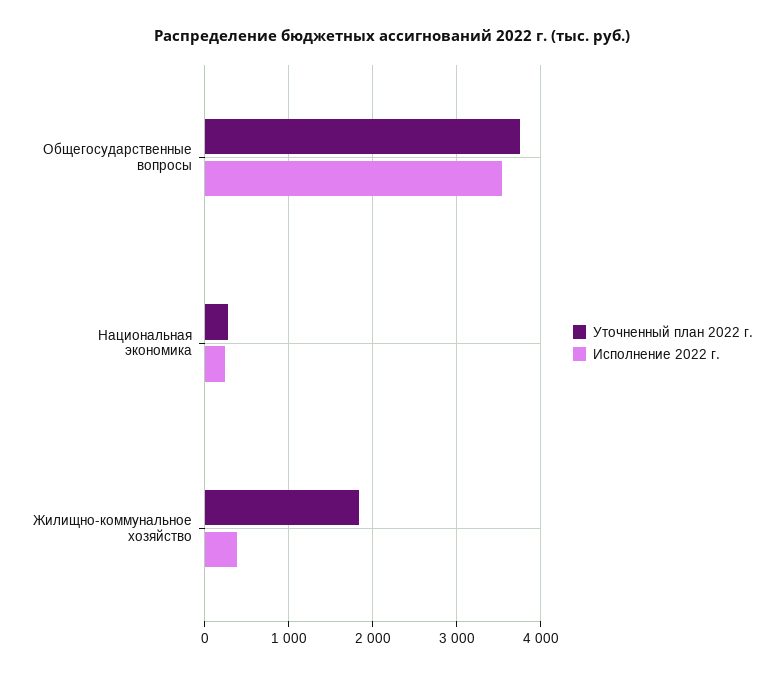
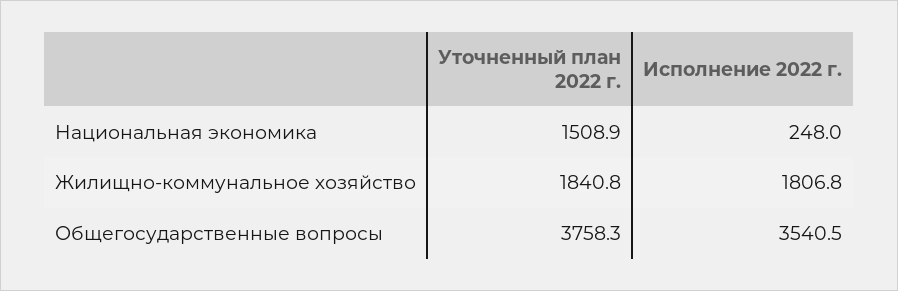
Уточненный план 2022 г., Национальная экономика: 300 -> 1508.9
Исполнение 2022 г., Жилищно-коммунальное хозяйство: 400 -> 1806.8

